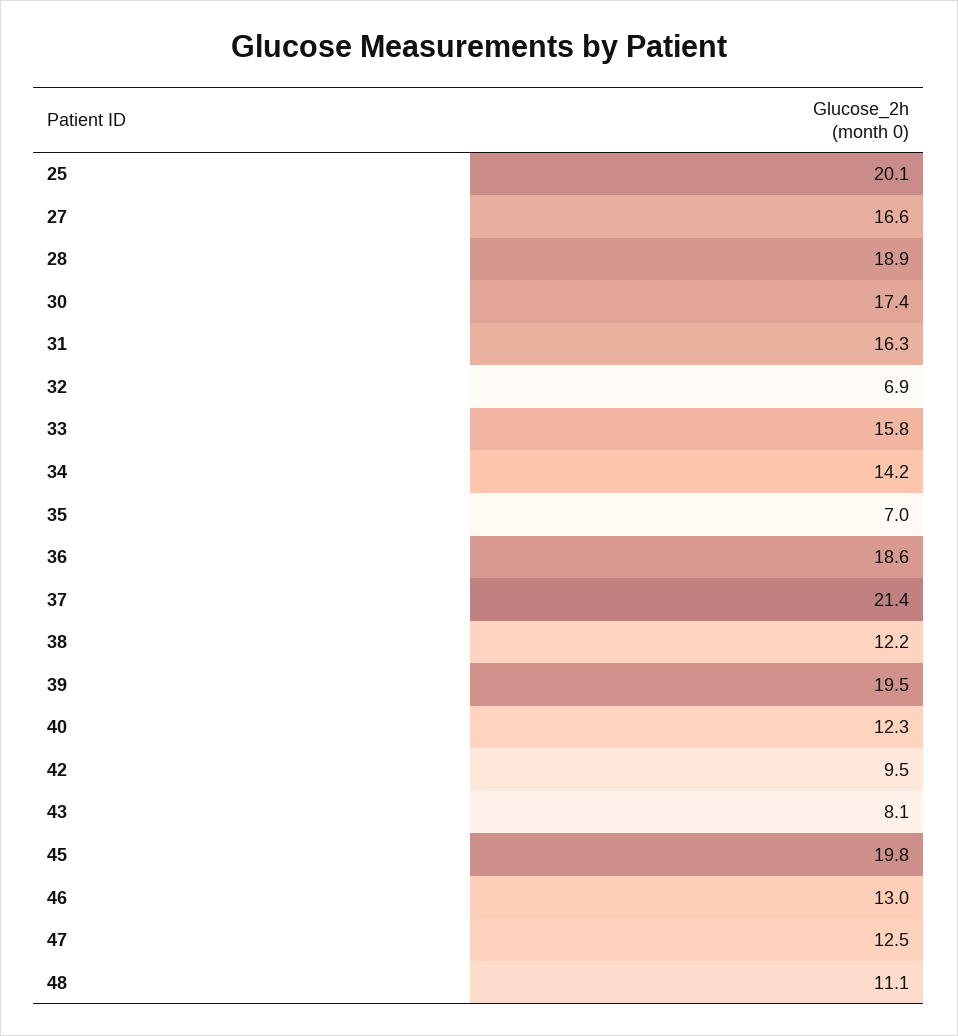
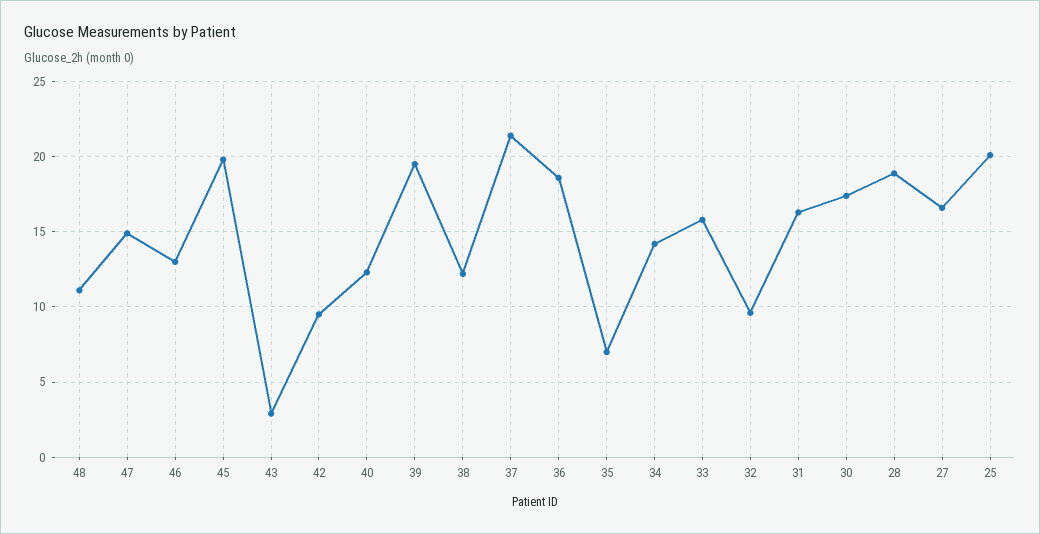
32: 6.9 -> 9.5
43: 8.1 -> 3
47: 12.5 -> 15

